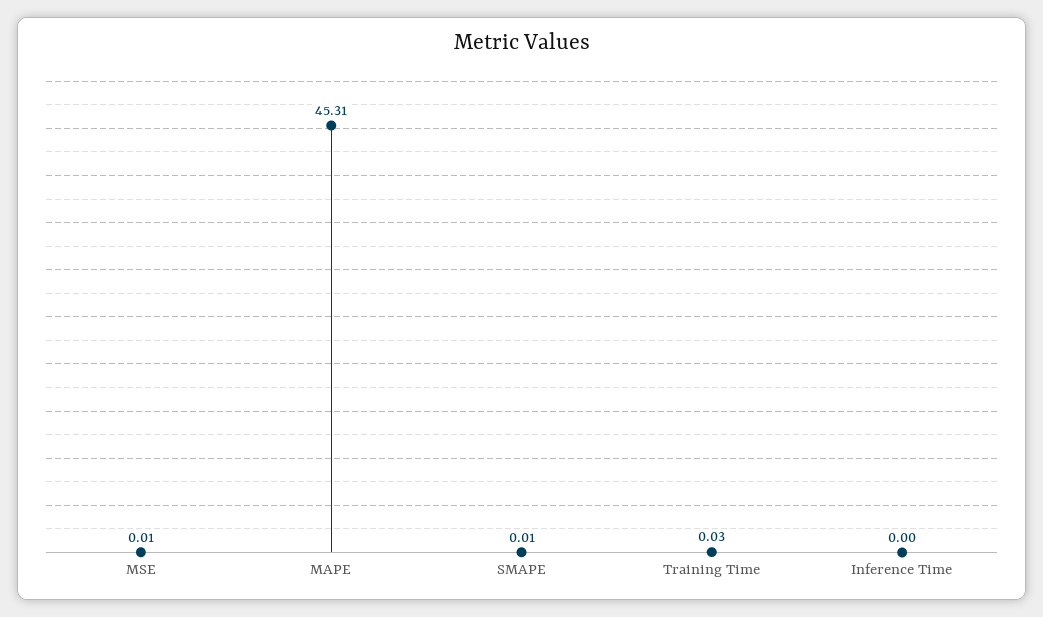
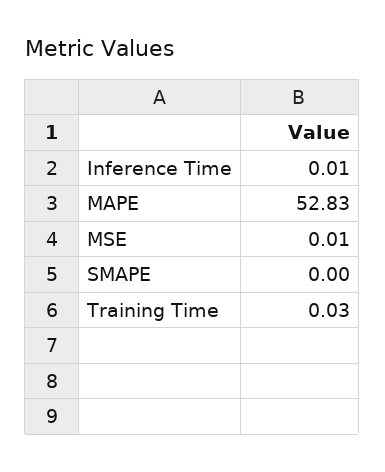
MAPE: 45.31 -> 52.83
SMAPE: 0.01 -> 0
Inference Time: 0 -> 0.01

